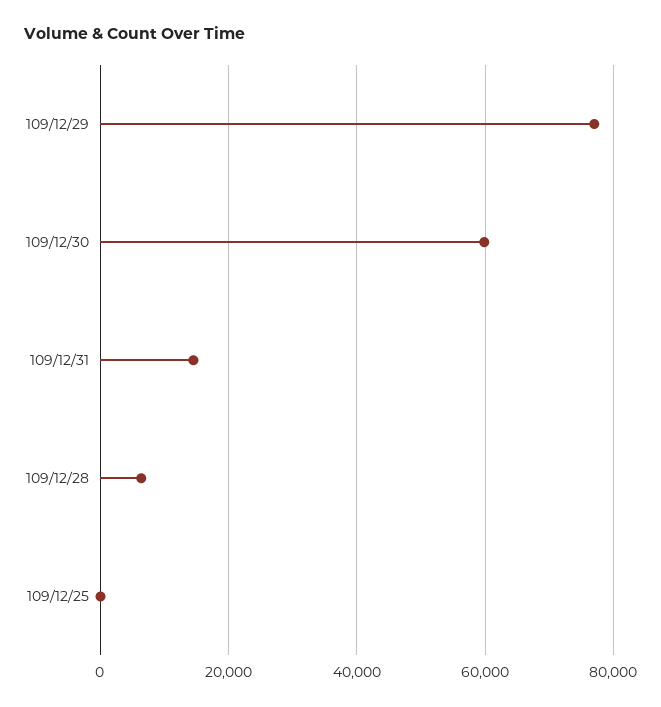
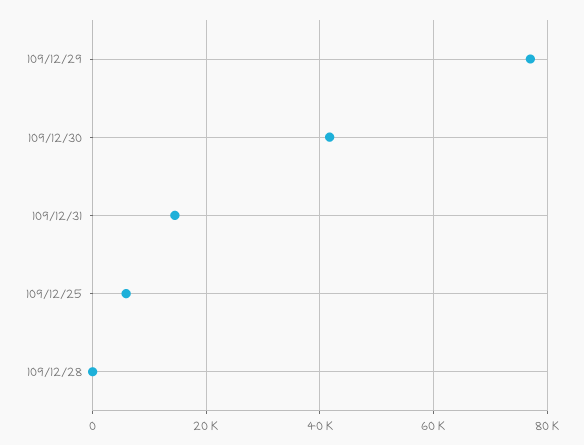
109/12/30: 60000 -> 42000
109/12/28: 6000 -> 0
109/12/25: 0 -> 6000

